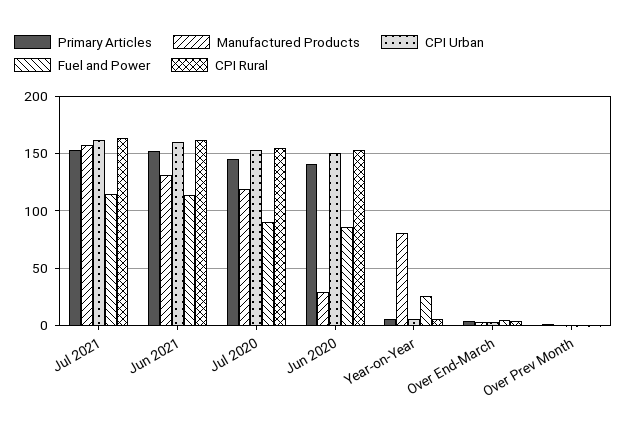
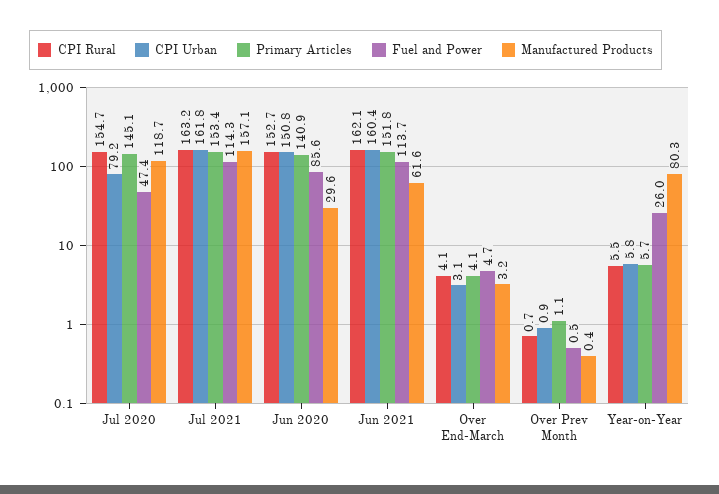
Manufactured Products, Jun 2021: 130 -> 61.6
CPI Urban, Jul 2020: 150 -> 79.2
Fuel and Power, Jul 2020: 90 -> 47.4

